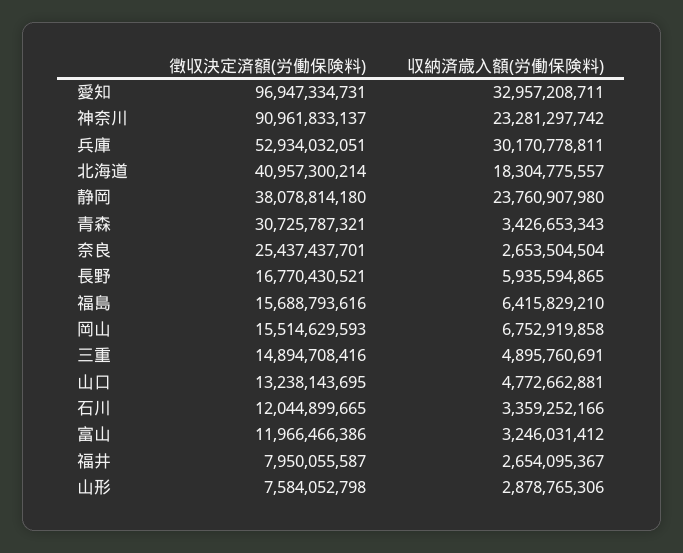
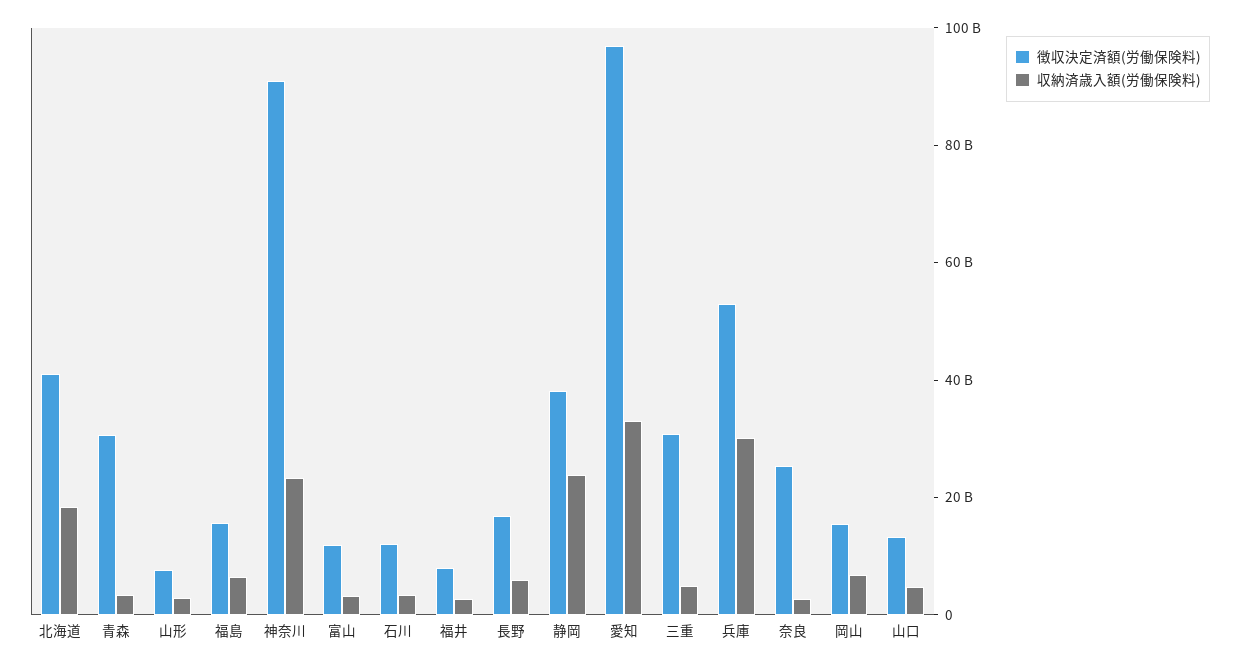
徴収決定済額(労働保険料), 三重: 14894708416 -> 30000000000

